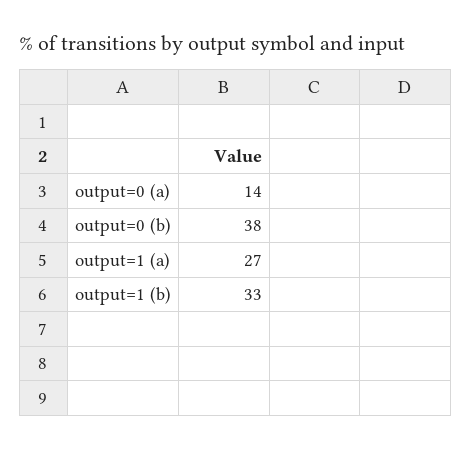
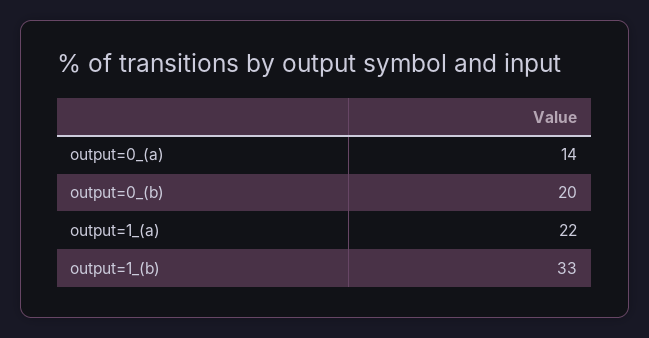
output=0 (b): 38 -> 20
output=1 (a): 27 -> 22

